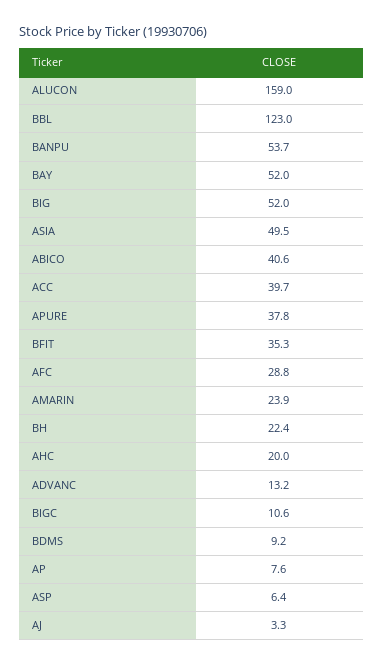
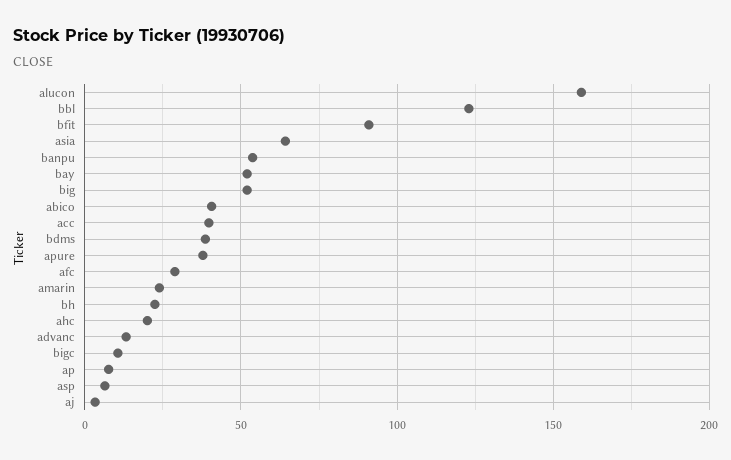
ASIA: 49.5 -> 65
BFIT: 35.3 -> 90
BDMS: 9.2 -> 40

